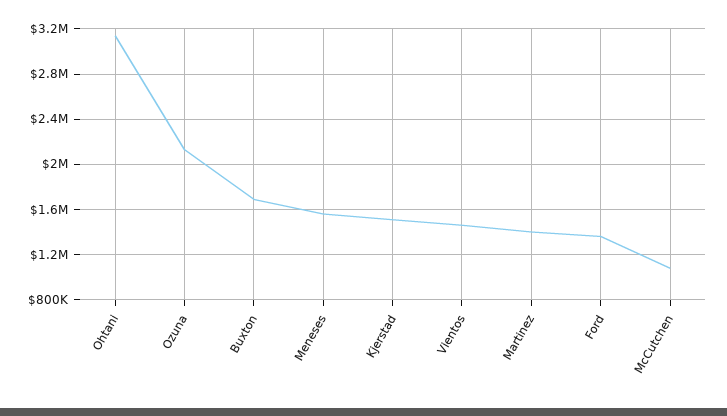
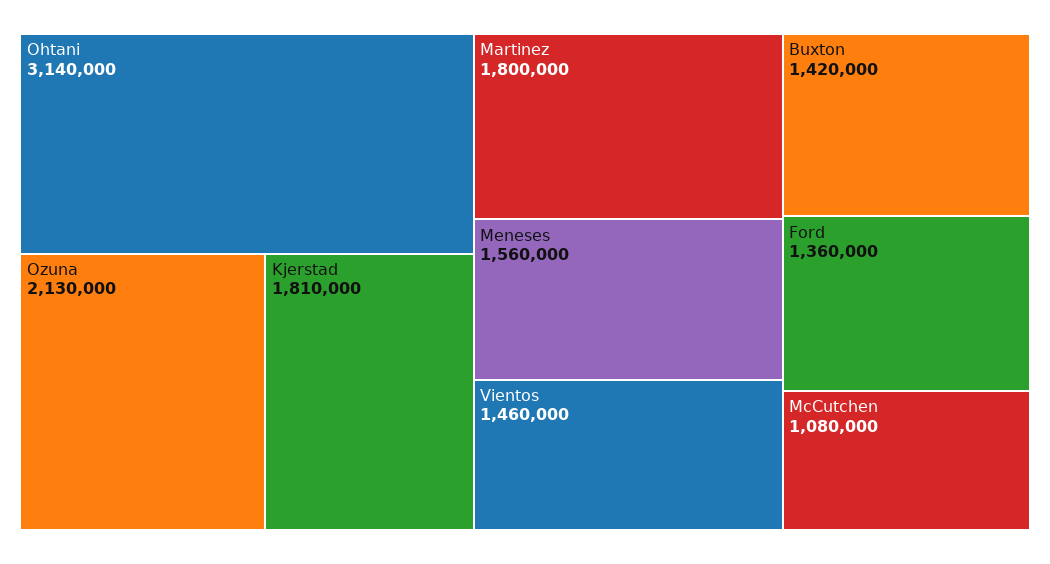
Buxton: 1700000 -> 1420000
Kjerstad: 1500000 -> 1810000
Martinez: 1400000 -> 1800000

